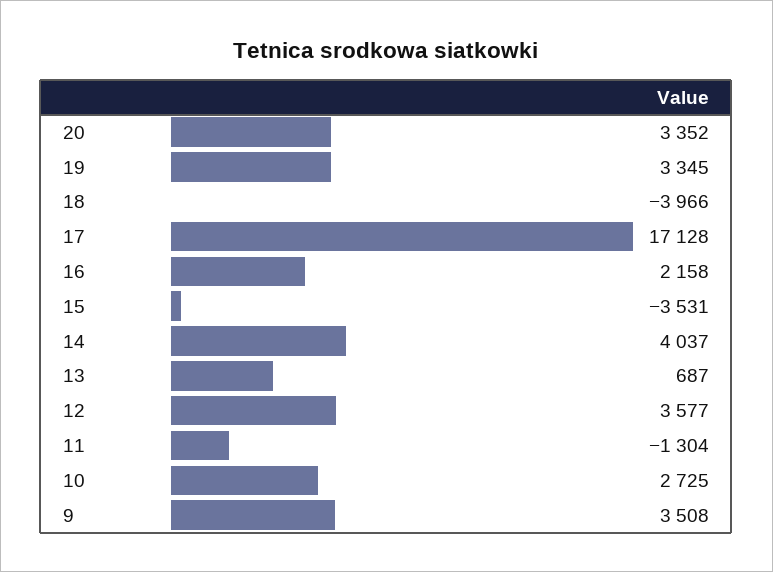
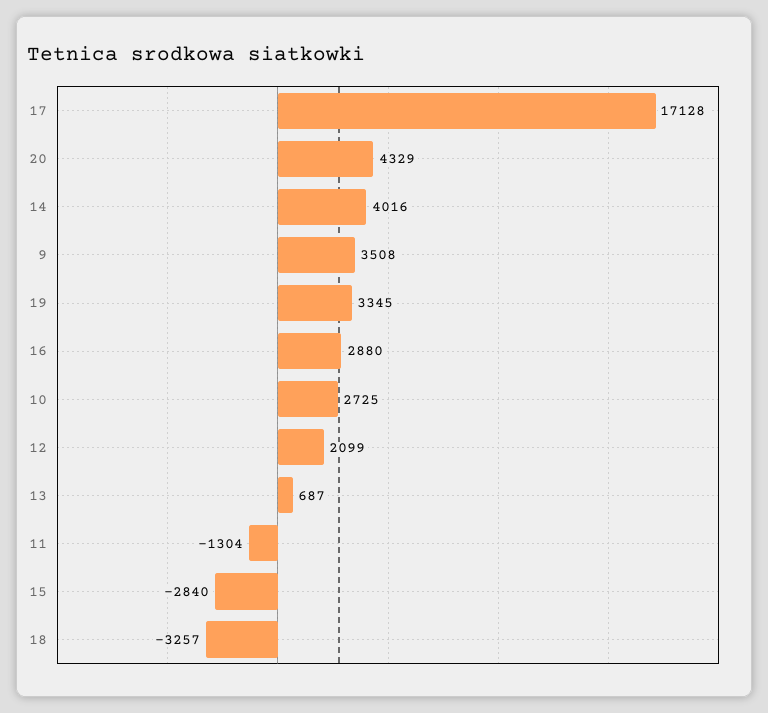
20: 3352 -> 4329
18: -3966 -> -3257
16: 2158 -> 2880
15: -3531 -> -2840
14: 4037 -> 4016
12: 3577 -> 2099

